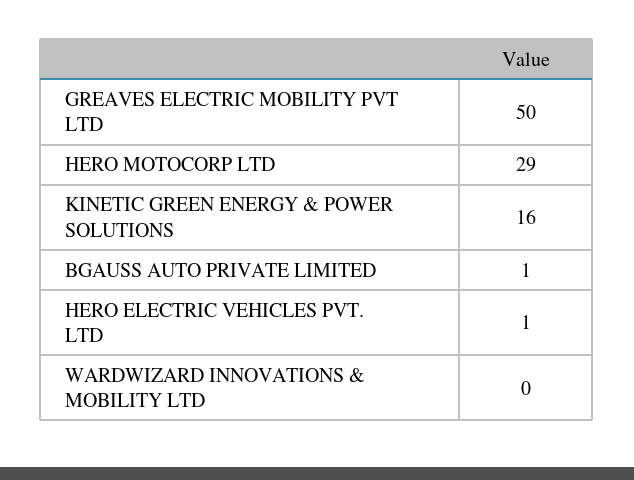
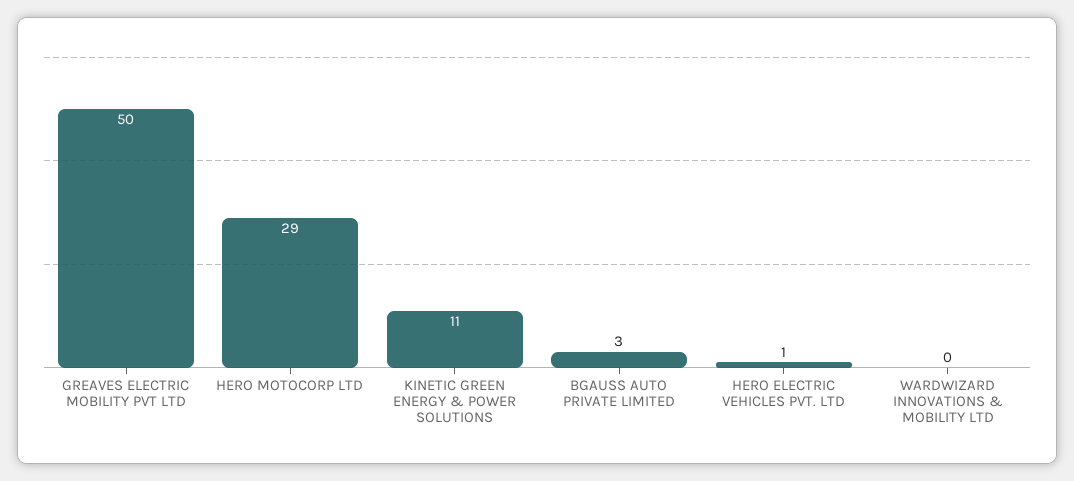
KINETIC GREEN ENERGY & POWER SOLUTIONS: 16 -> 11
BGAUSS AUTO PRIVATE LIMITED: 1 -> 3

